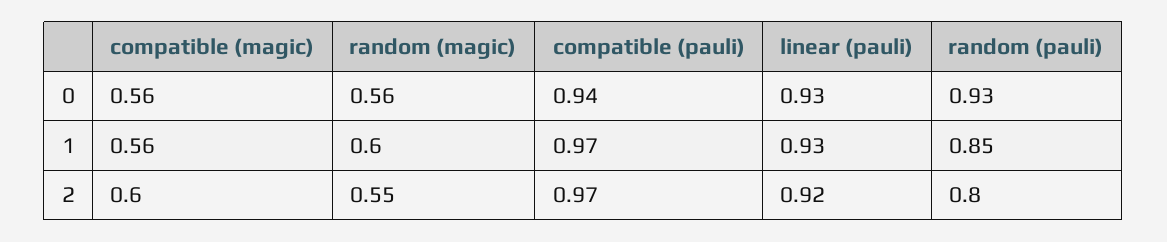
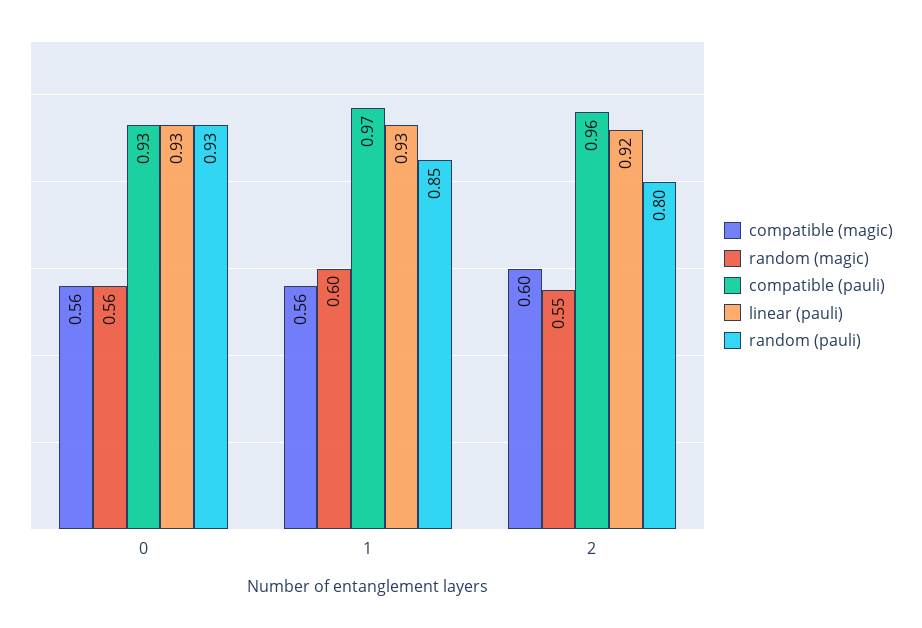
compatible (pauli), 0: 0.94 -> 0.93
compatible (pauli), 2: 0.97 -> 0.96

